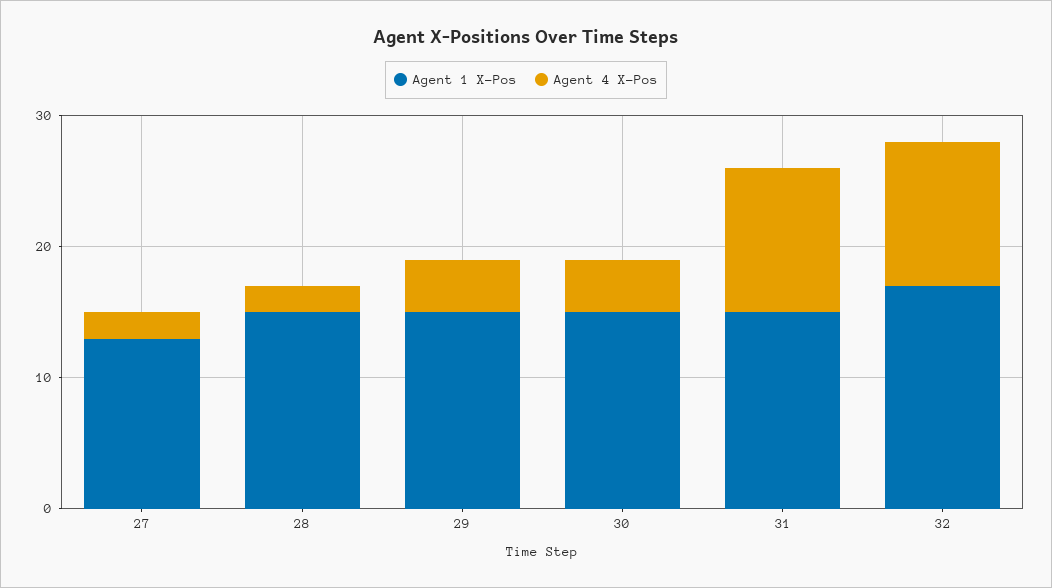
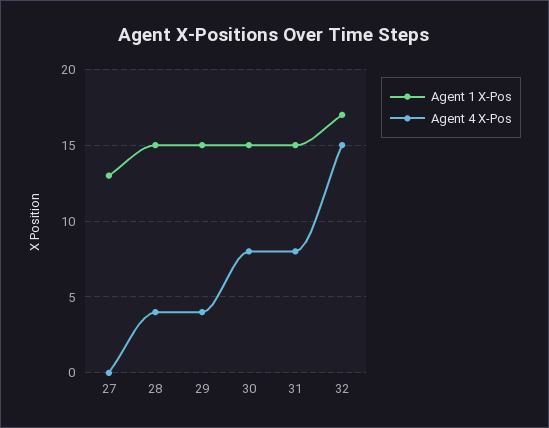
Agent 4 X-Pos, 27: 2 -> 0
Agent 4 X-Pos, 28: 2 -> 4
Agent 4 X-Pos, 30: 4 -> 8
Agent 4 X-Pos, 31: 11 -> 8
Agent 4 X-Pos, 32: 11 -> 15

